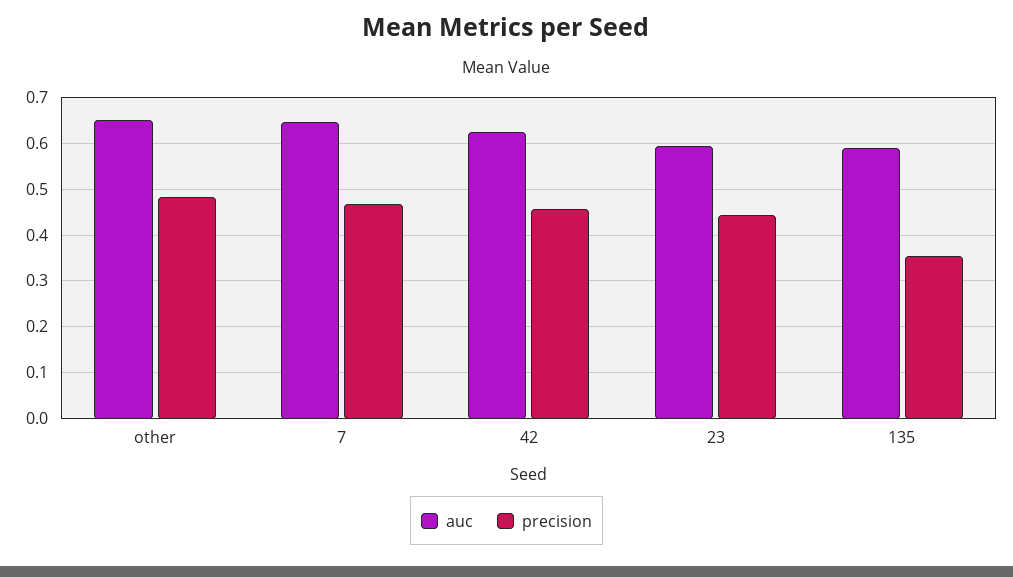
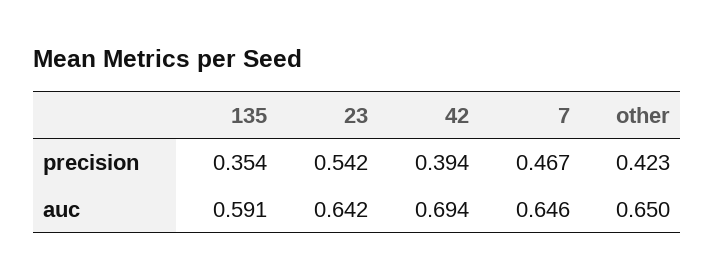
precision, other: 0.48 -> 0.423
auc, 42: 0.62 -> 0.694
precision, 42: 0.46 -> 0.394
auc, 23: 0.6 -> 0.642
precision, 23: 0.44 -> 0.542

